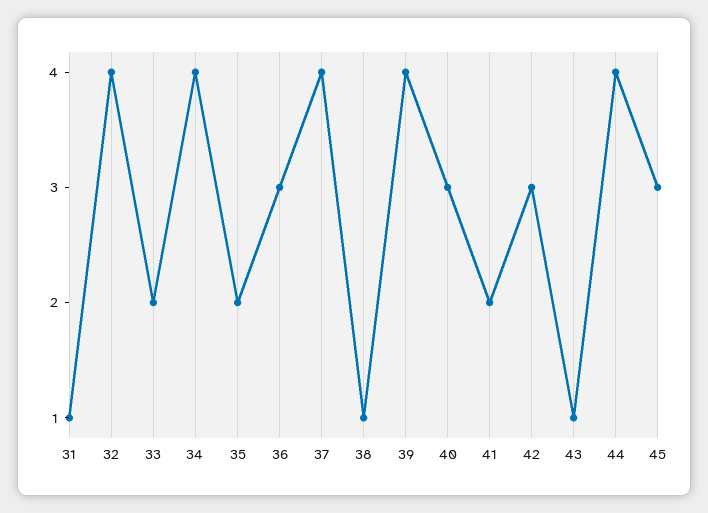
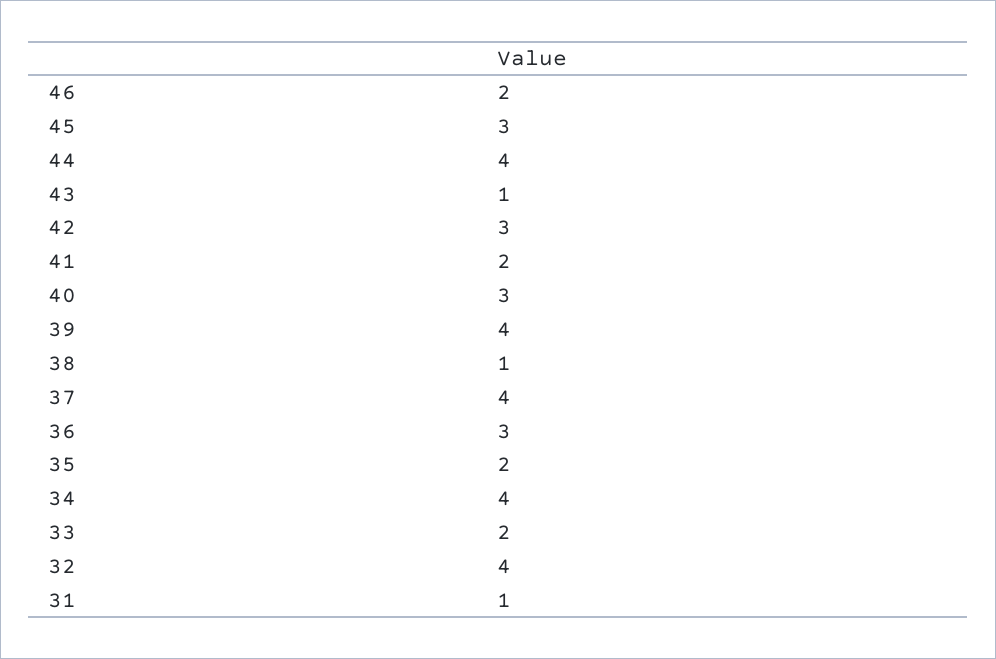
46: none -> 2

